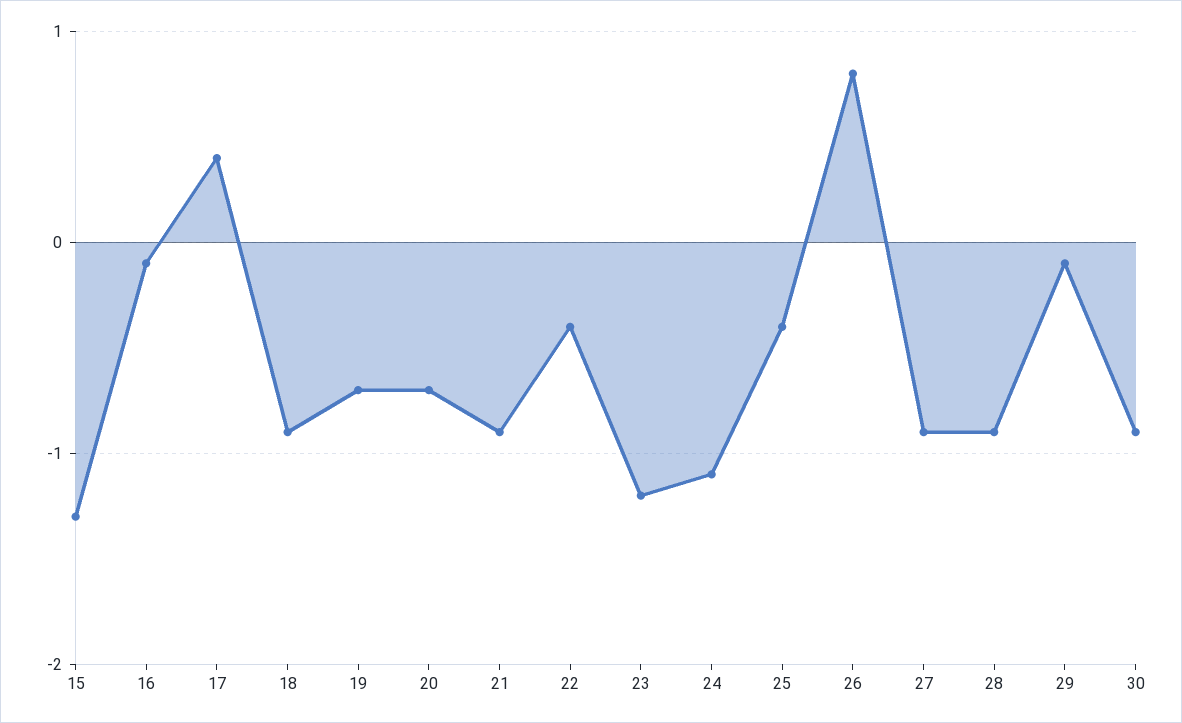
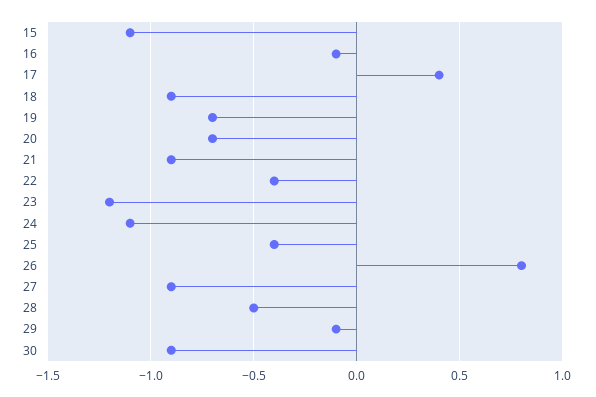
15: -1.3 -> -1.1
28: -0.9 -> -0.5

